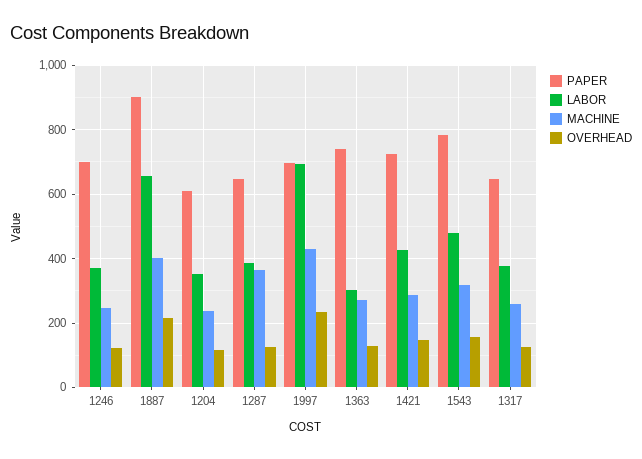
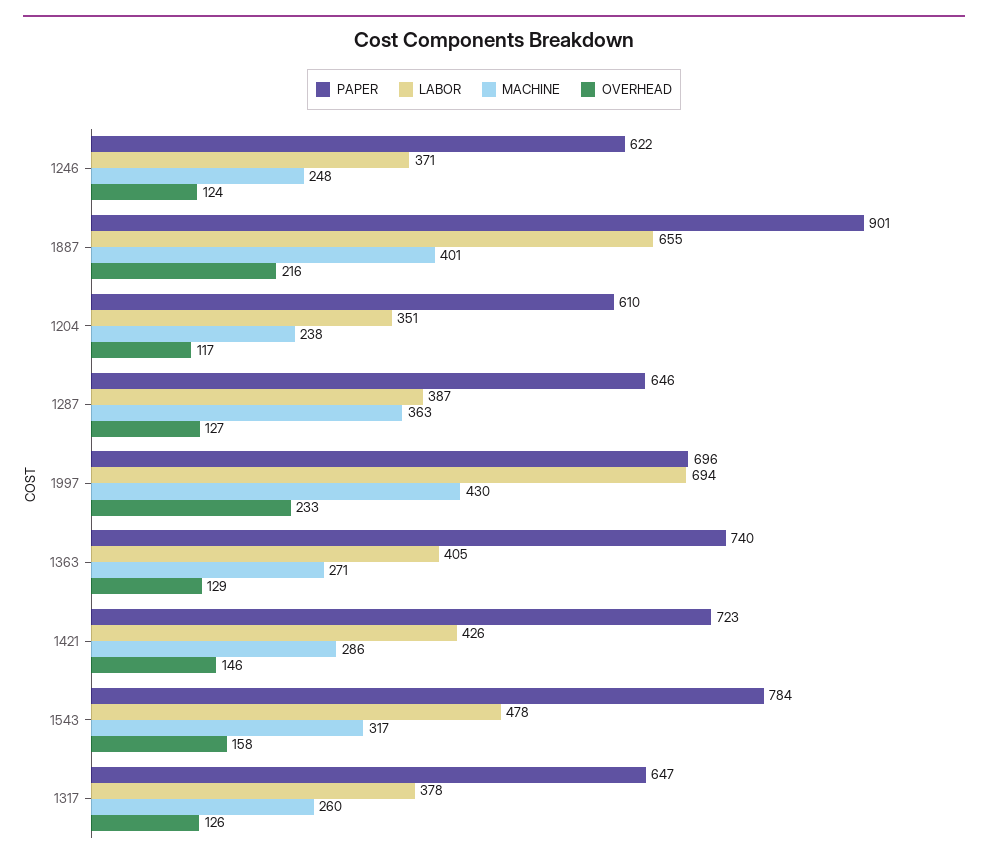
PAPER, 1246: 700 -> 622
LABOR, 1363: 300 -> 405

